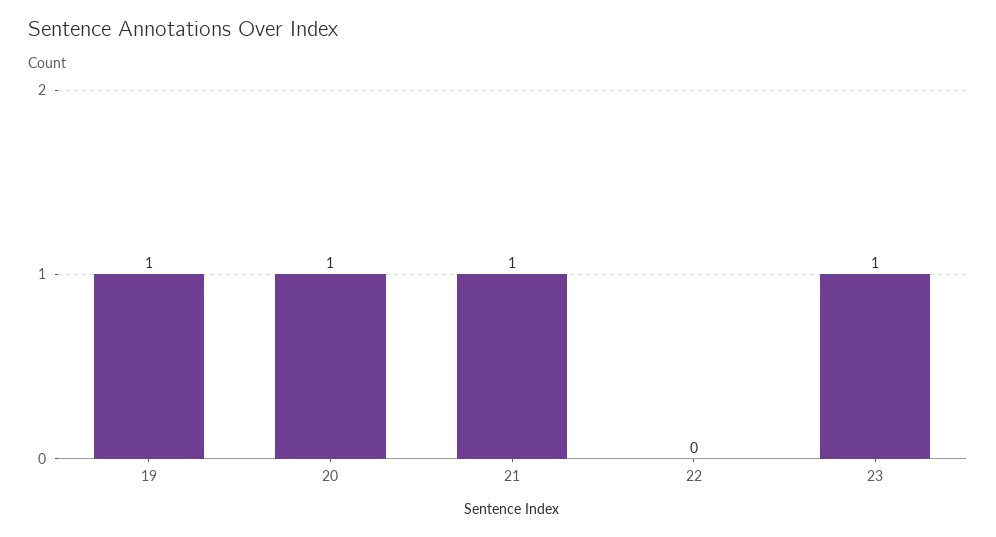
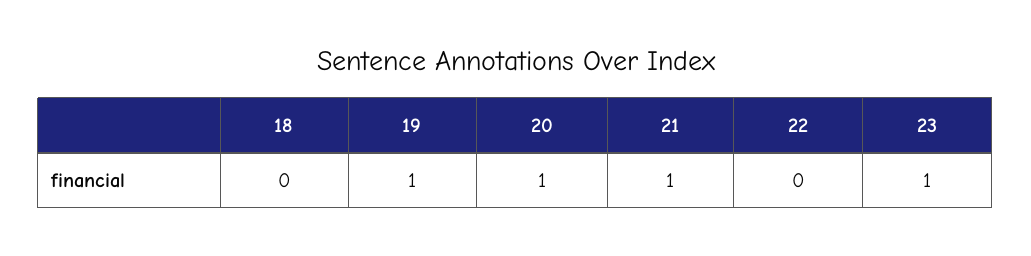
18: none -> 0

